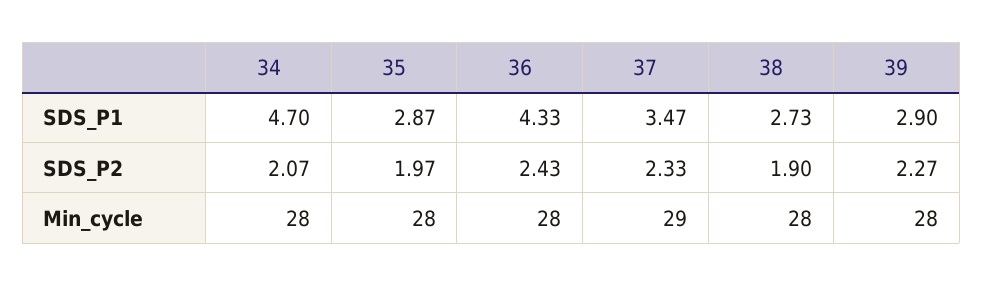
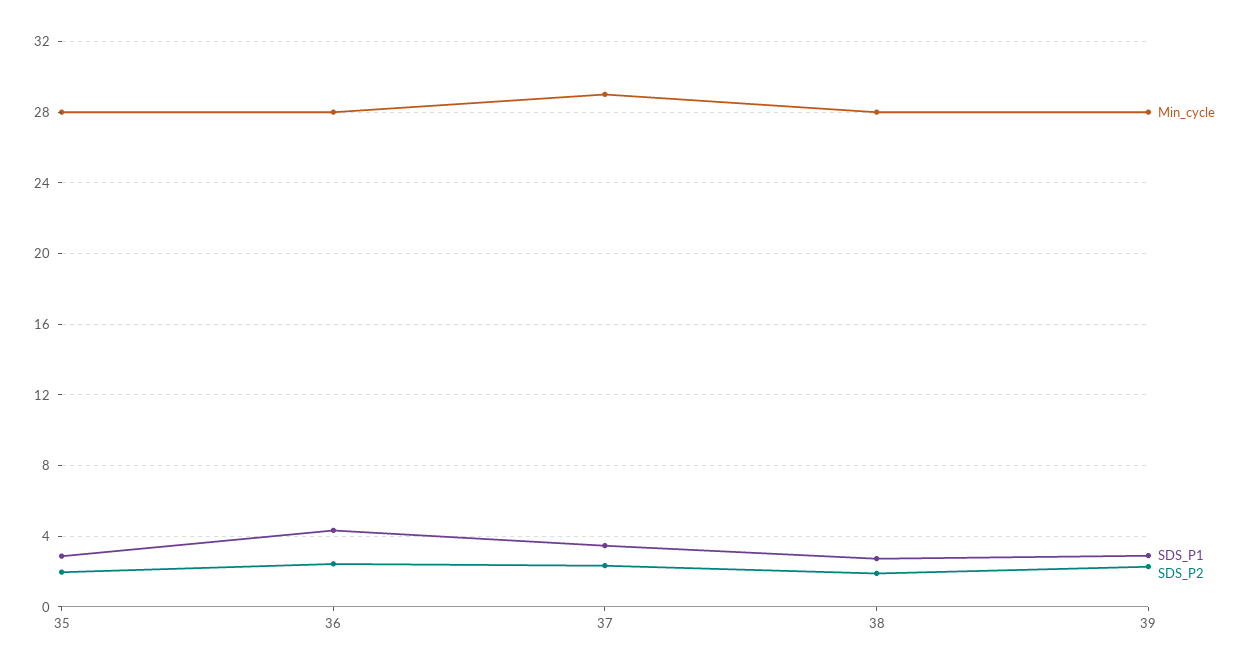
SDS_P1, 34: 4.7 -> none
SDS_P2, 34: 2.07 -> none
Min_cycle, 34: 28 -> none

